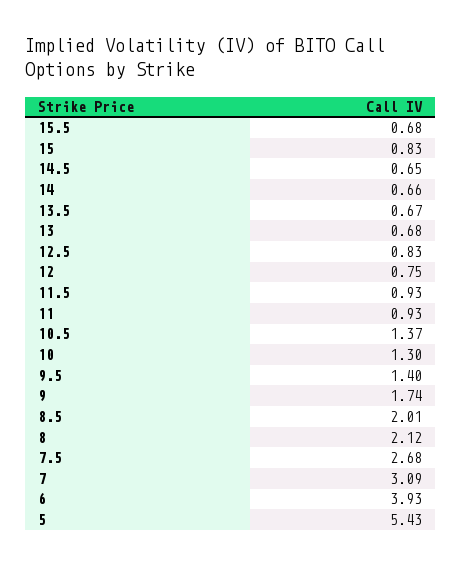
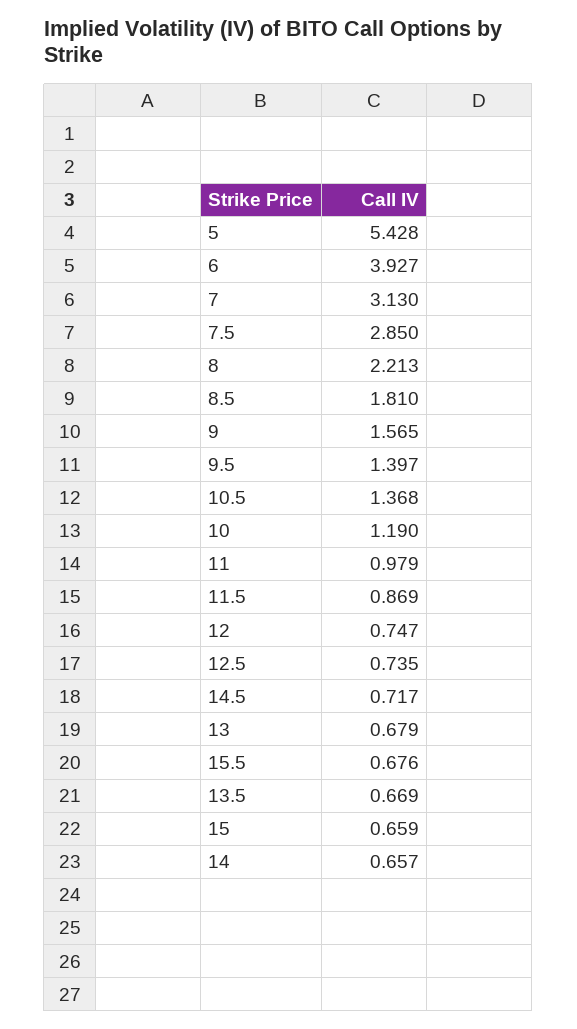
15: 0.83 -> 0.659
14.5: 0.65 -> 0.717
12.5: 0.83 -> 0.735
11.5: 0.93 -> 0.869
11: 0.93 -> 0.979
10: 1.3 -> 1.19
9: 1.74 -> 1.565
8.5: 2.01 -> 1.81
8: 2.12 -> 2.213
7.5: 2.68 -> 2.85
7: 3.09 -> 3.13

